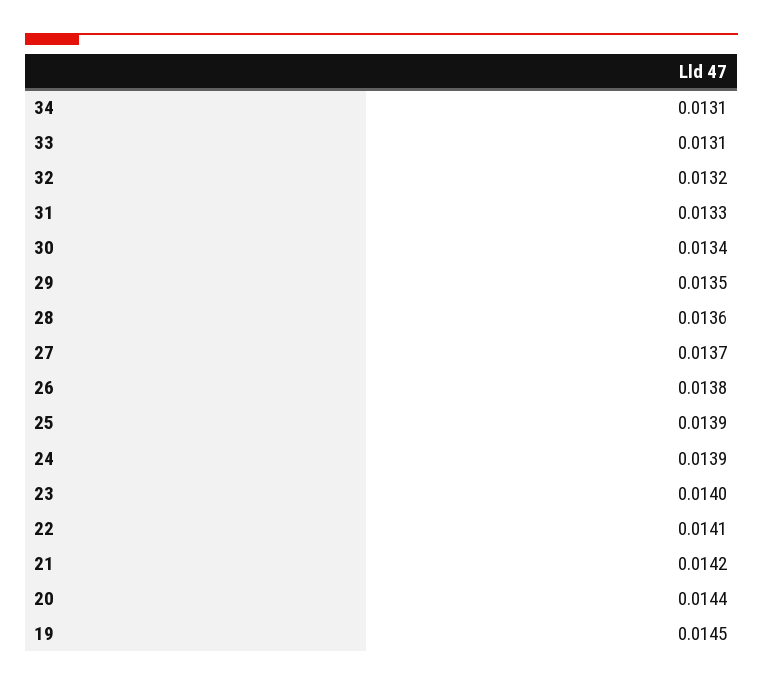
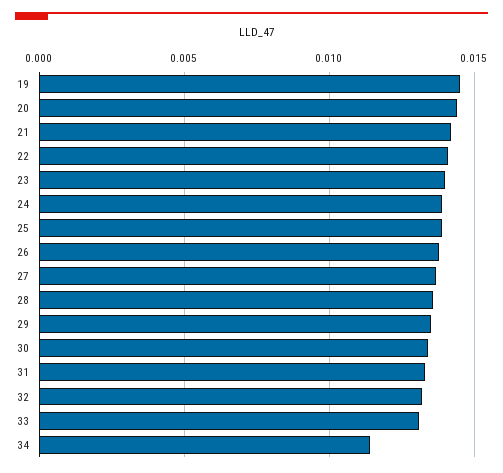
34: 0.0131 -> 0.0115

